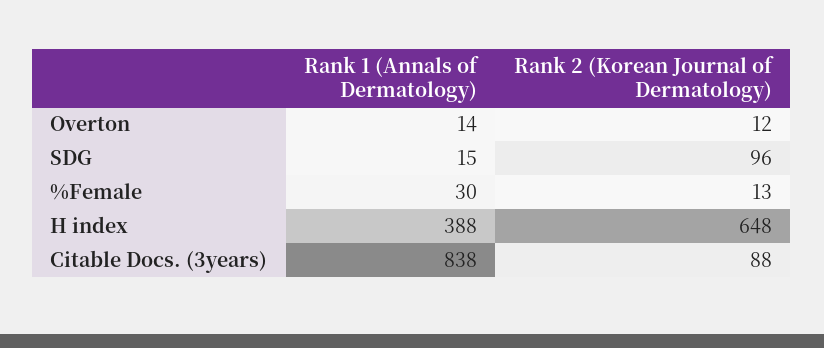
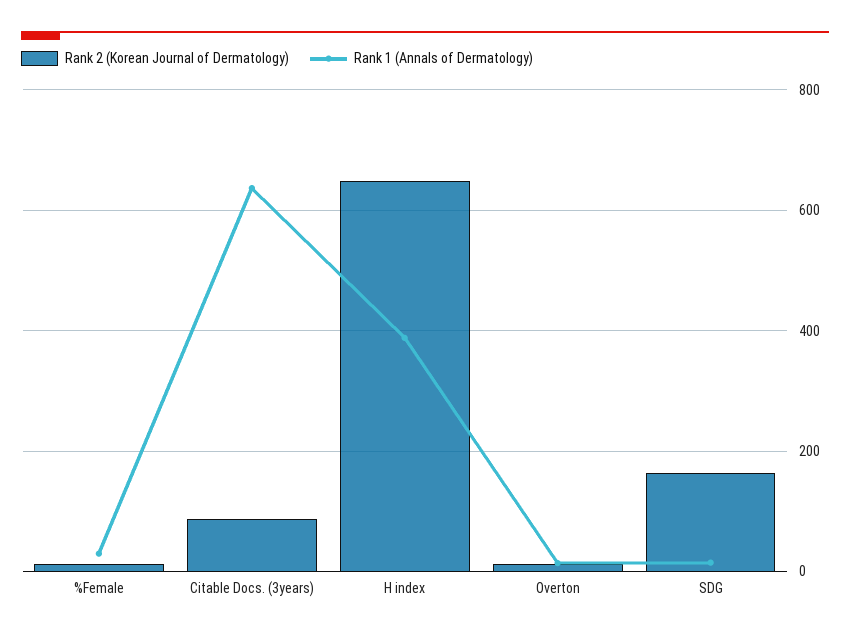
Rank 2 (Korean Journal of Dermatology), SDG: 96 -> 160
Rank 1 (Annals of Dermatology), Citable Docs. (3years): 838 -> 640

